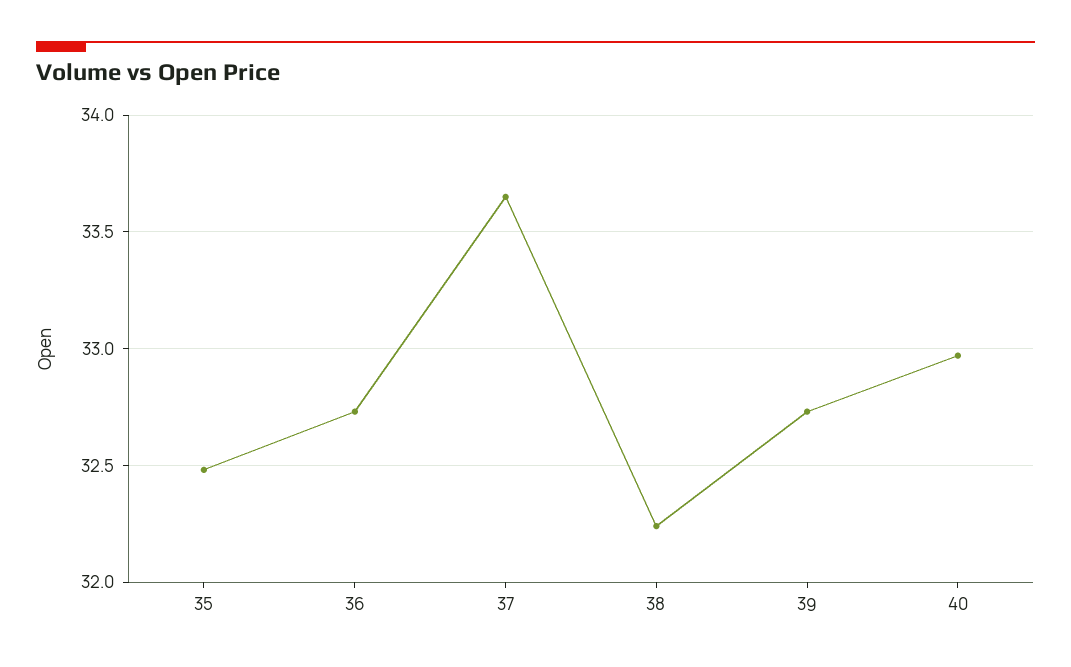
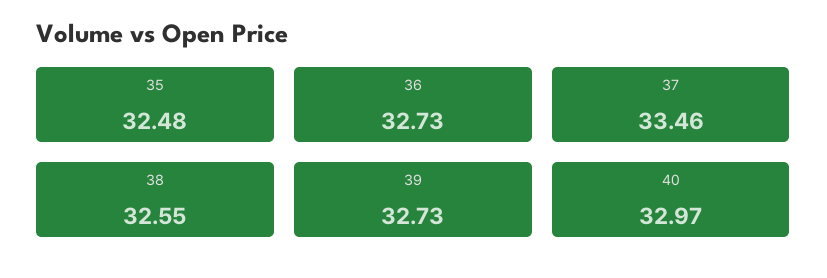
37: 33.65 -> 33.46
38: 32.25 -> 32.55

